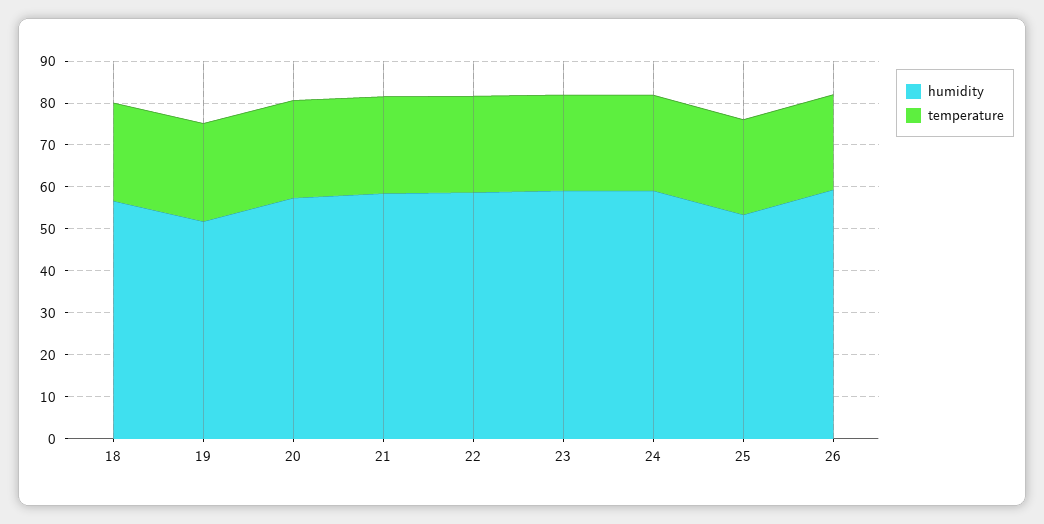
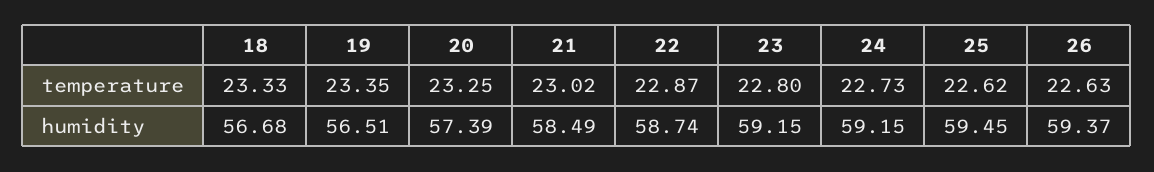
humidity, 19: 52 -> 56.51
humidity, 25: 54 -> 59.45

